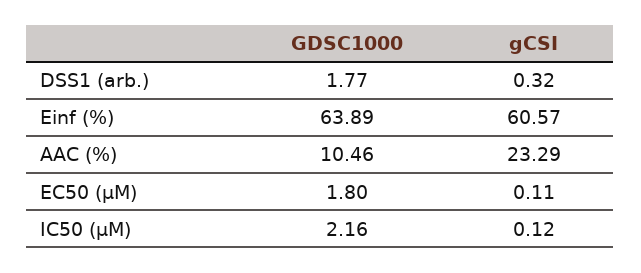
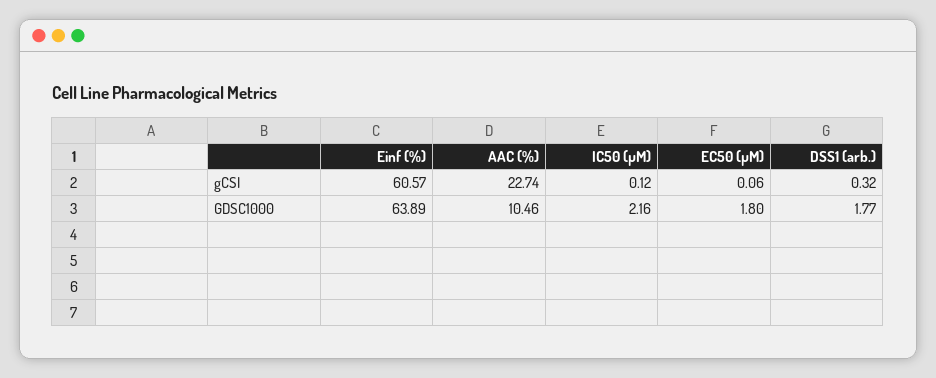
gCSI, AAC (%): 23.29 -> 22.74
gCSI, EC50 (µM): 0.11 -> 0.06

